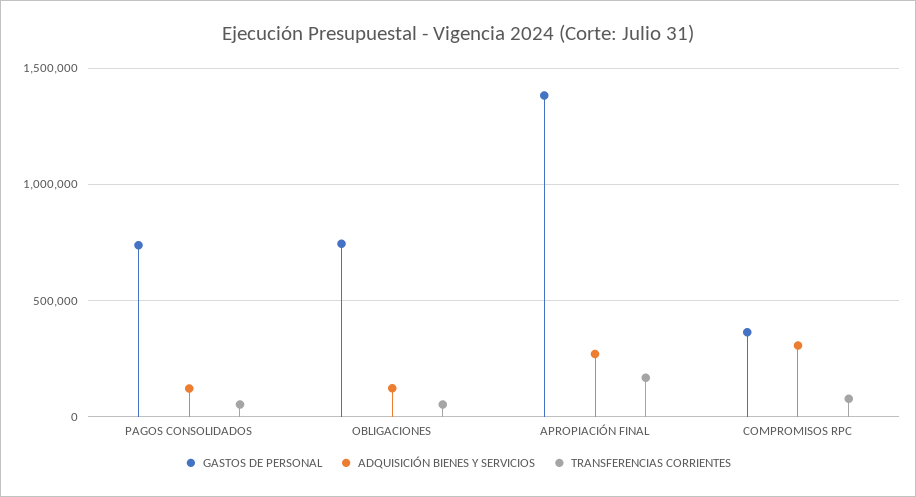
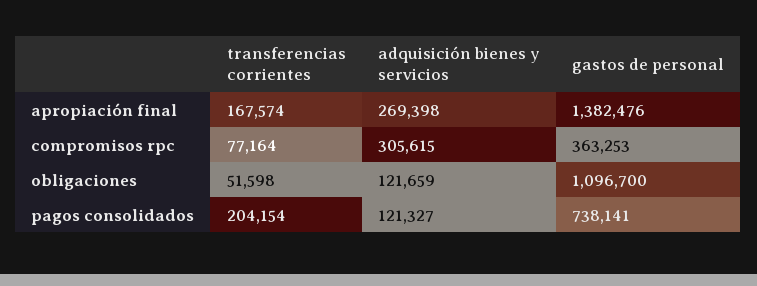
TRANSFERENCIAS CORRIENTES, PAGOS CONSOLIDADOS: 50000 -> 204154
GASTOS DE PERSONAL, OBLIGACIONES: 750000 -> 1096700

